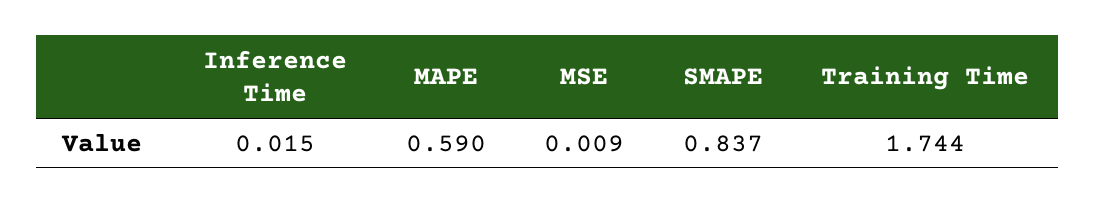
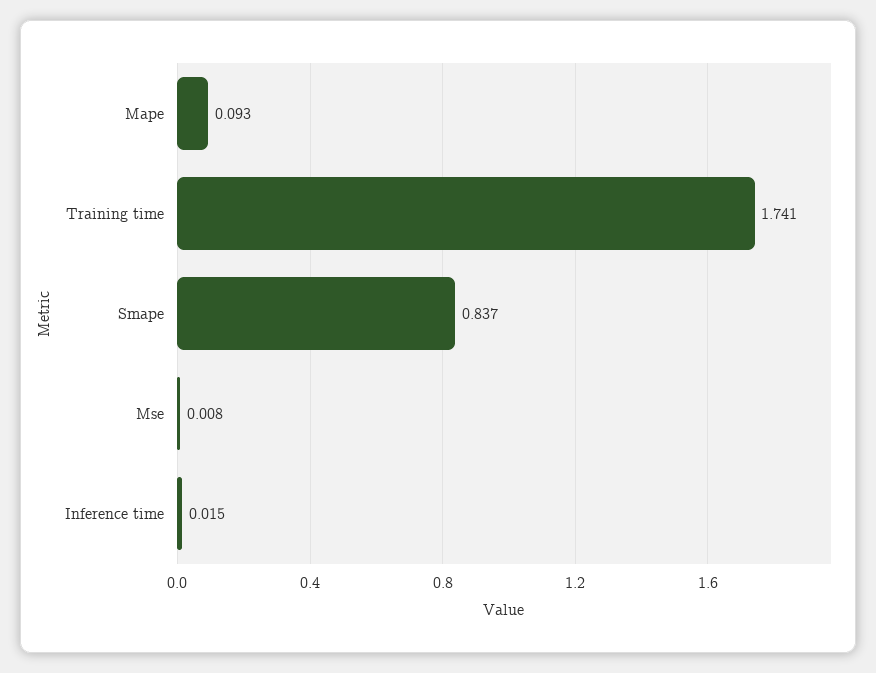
MAPE: 0.59 -> 0.093
MSE: 0.009 -> 0.008
Training Time: 1.744 -> 1.741

